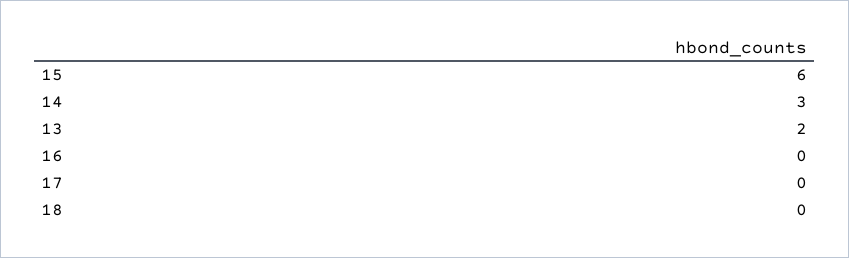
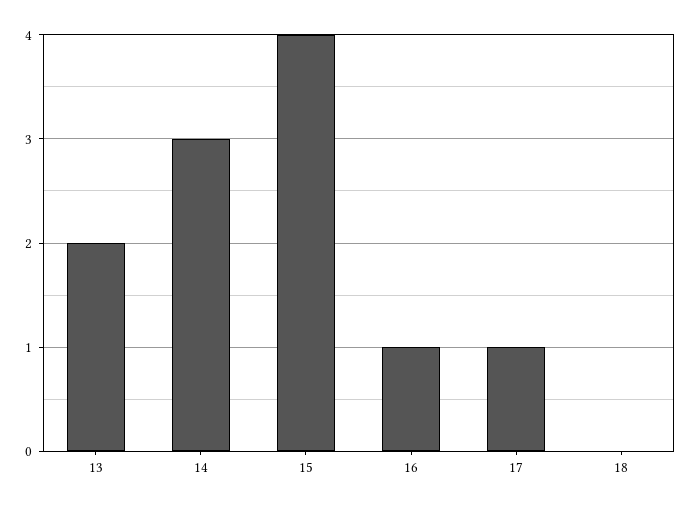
15: 6 -> 4
16: 0 -> 1
17: 0 -> 1

